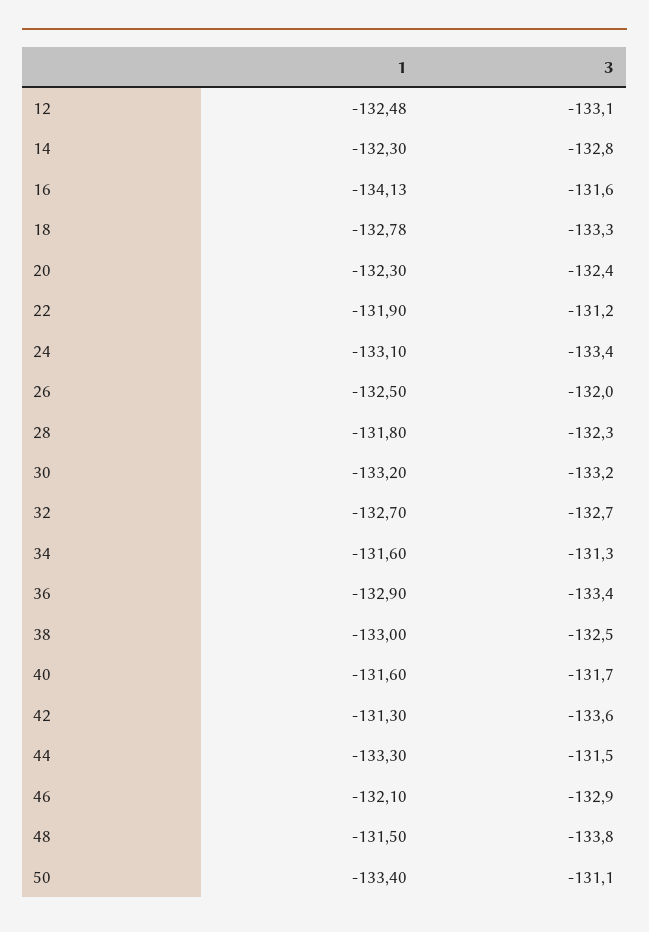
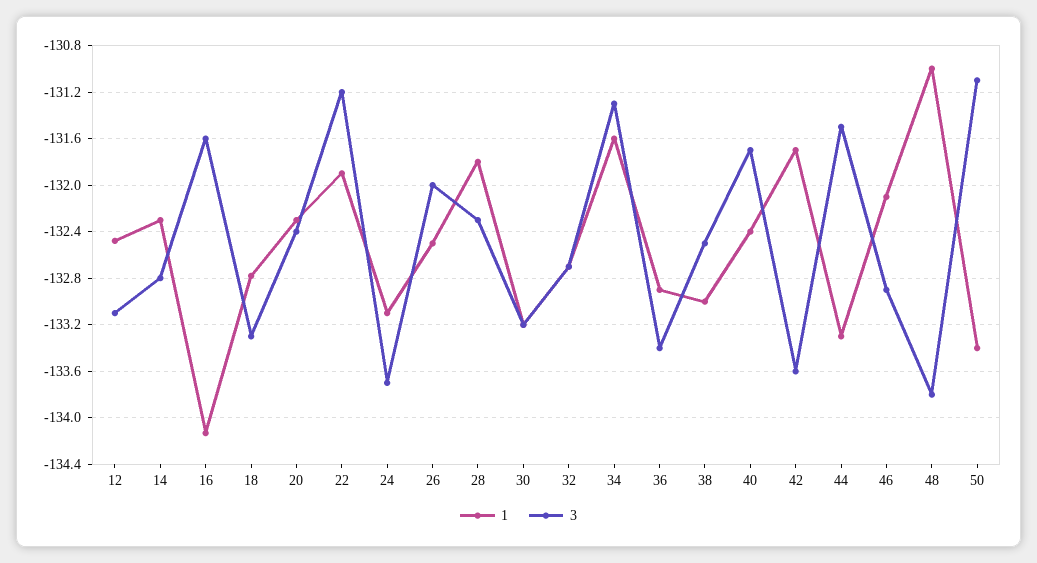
3, 24: -133.4 -> -133.7
1, 40: -131.6 -> -132.4
1, 42: -131.3 -> -131.7
1, 48: -131.5 -> -131

